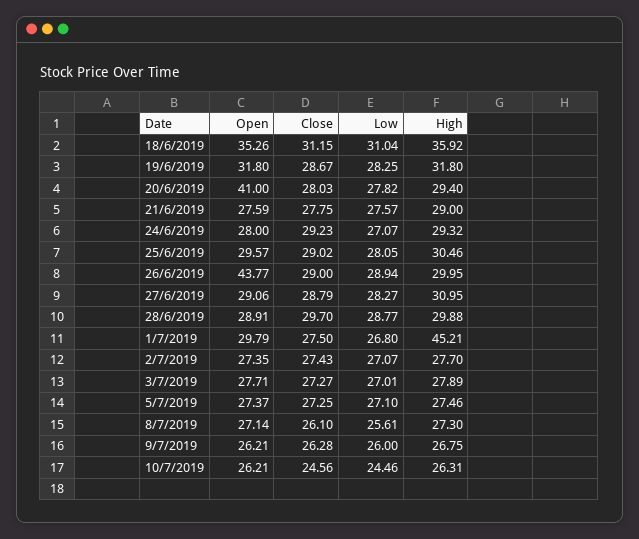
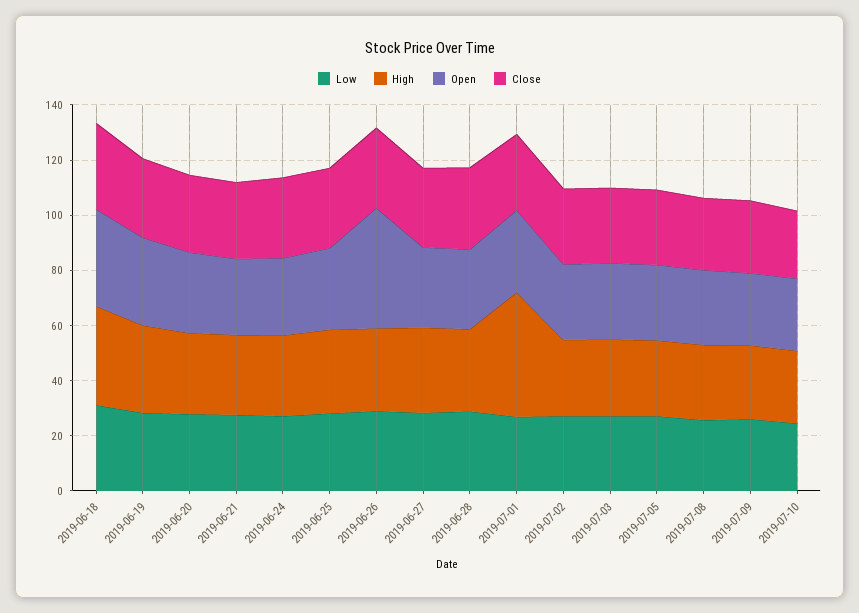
Open, 20/6/2019: 41 -> 30

